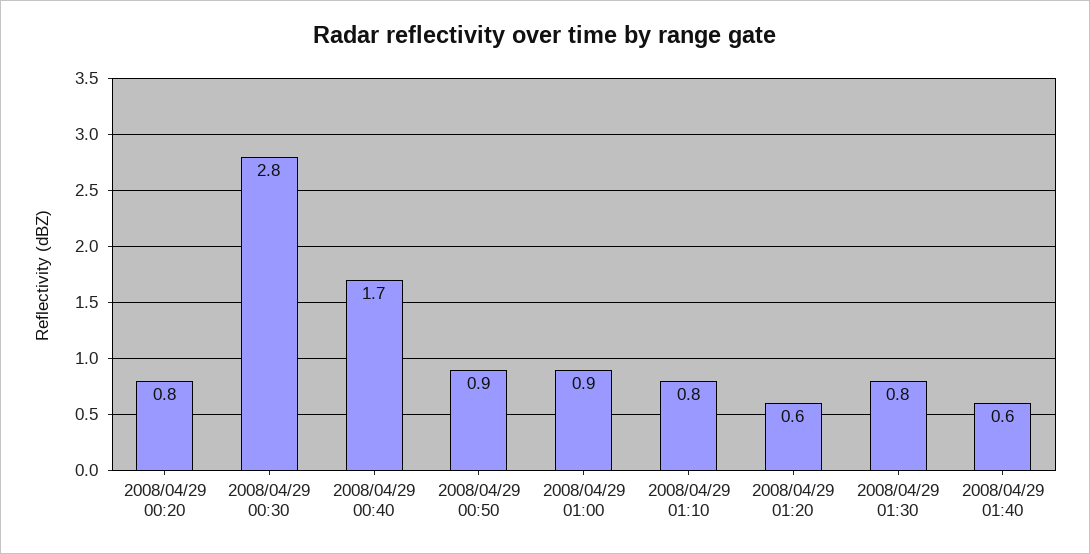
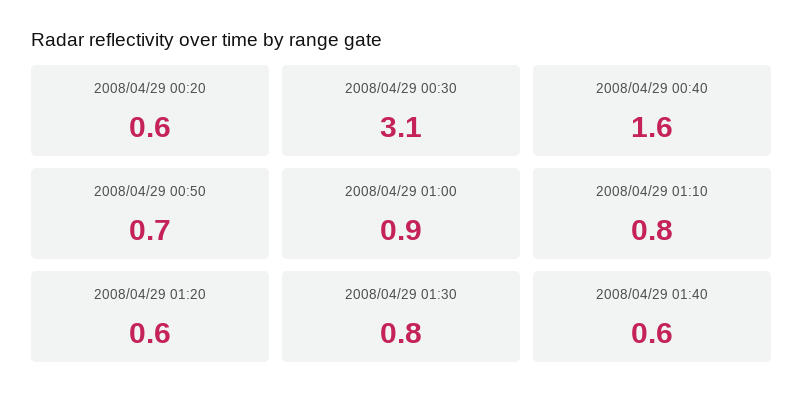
2008/04/29 00:20: 0.8 -> 0.6
2008/04/29 00:30: 2.8 -> 3.1
2008/04/29 00:40: 1.7 -> 1.6
2008/04/29 00:50: 0.9 -> 0.7

